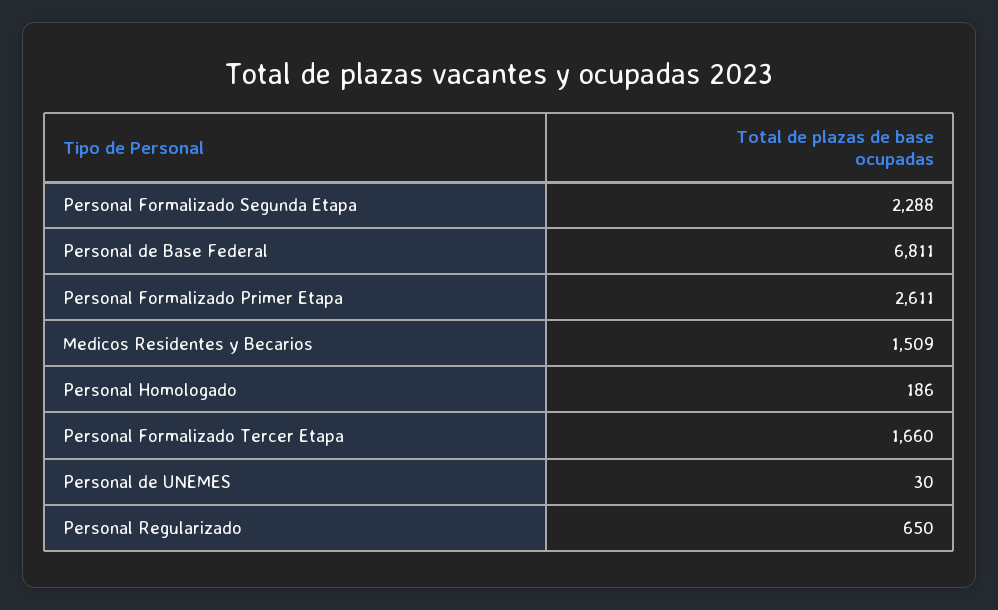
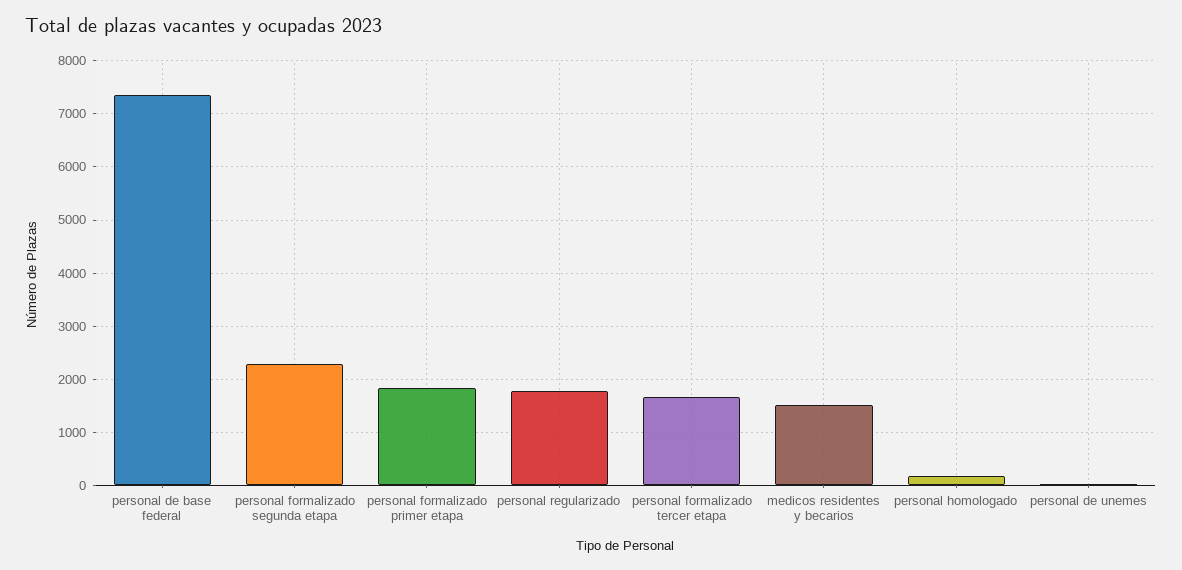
Personal de Base Federal: 6811 -> 7400
Personal Formalizado Primer Etapa: 2611 -> 1800
Personal Regularizado: 650 -> 1800

